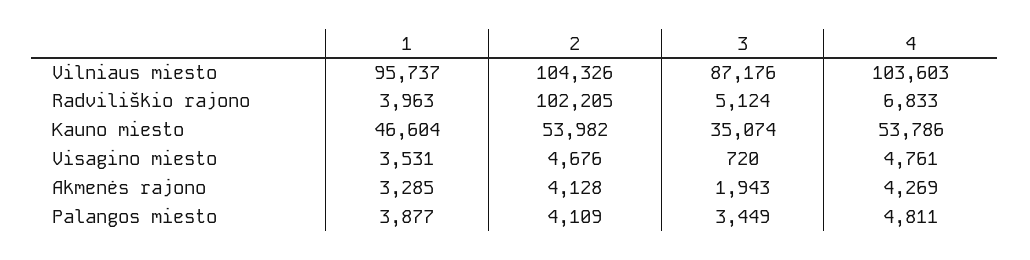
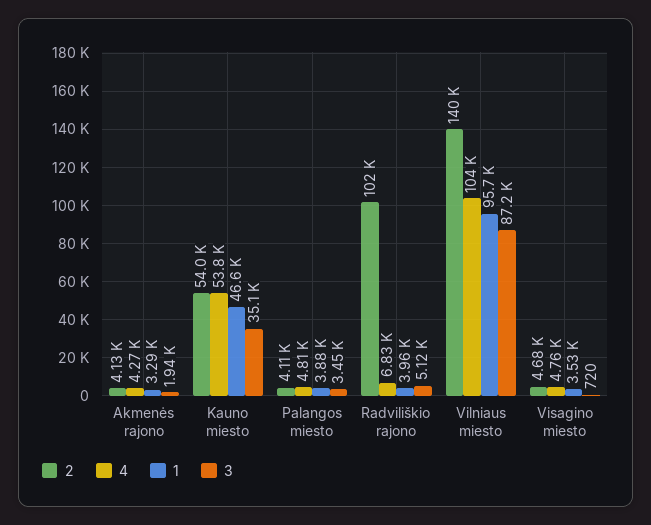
2, Vilniaus miesto: 104326 -> 140000

